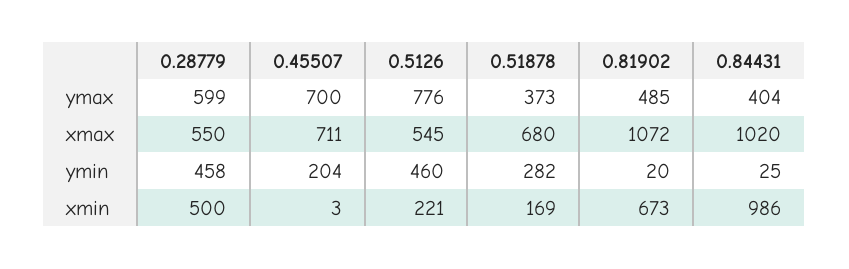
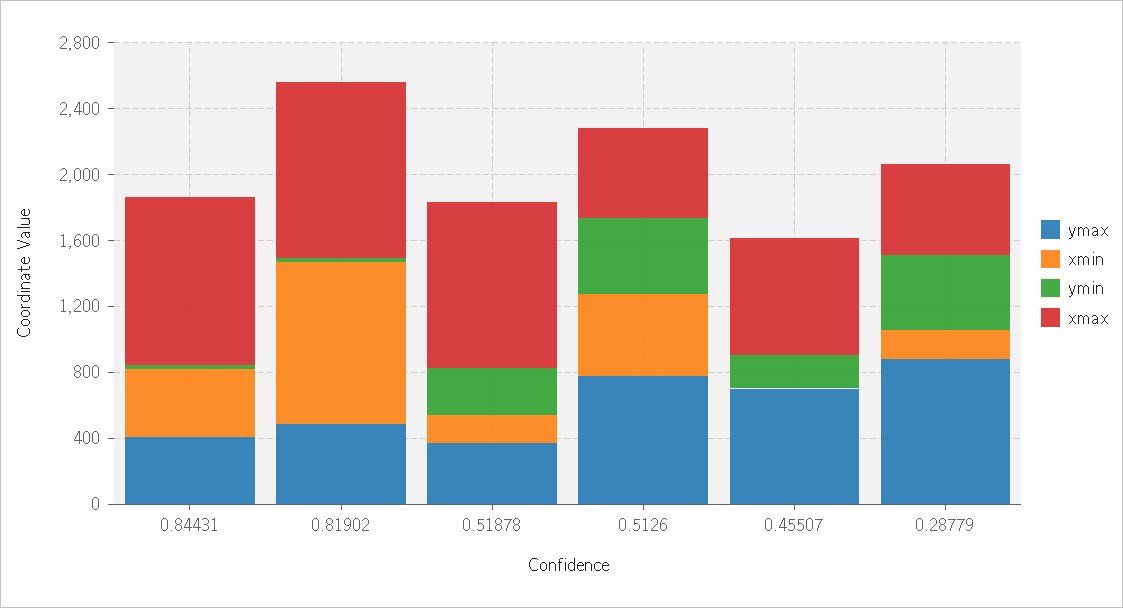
ymax, 0.28779: 599 -> 900
xmax, 0.51878: 680 -> 1000
xmin, 0.28779: 500 -> 200
xmin, 0.5126: 221 -> 500
xmin, 0.81902: 673 -> 1000
xmin, 0.84431: 986 -> 400

